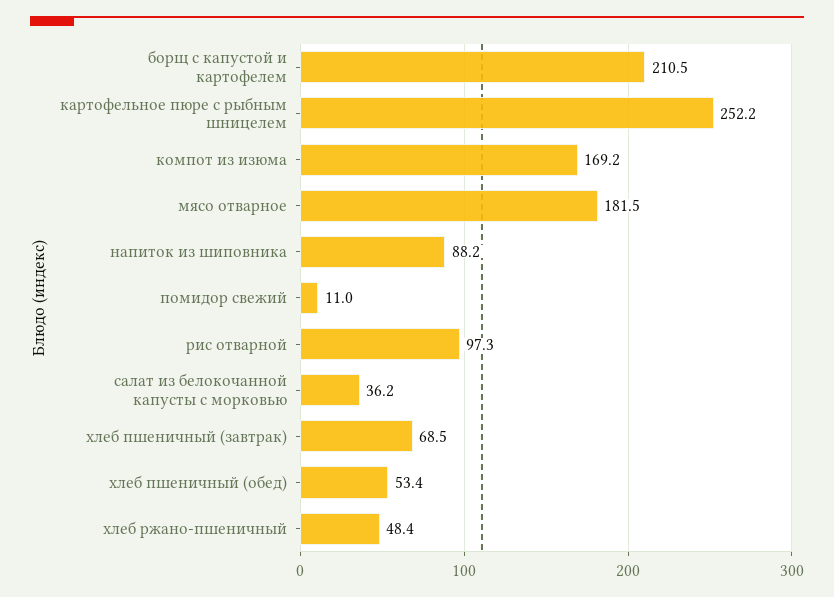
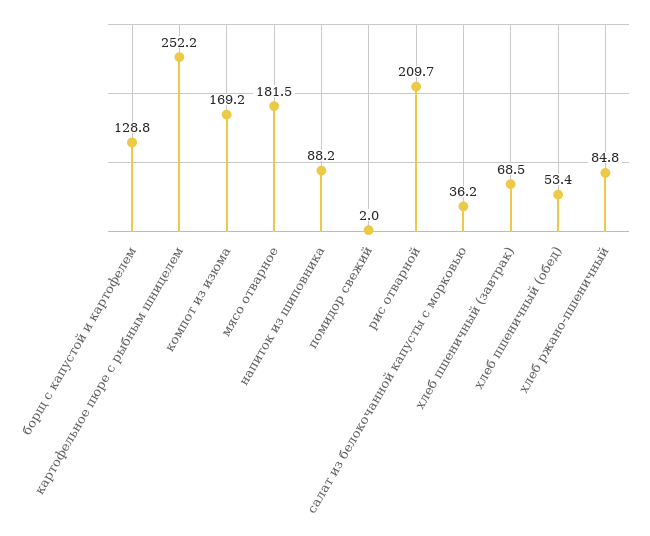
борщ с капустой и картофелем: 210.5 -> 128.8
помидор свежий: 11 -> 2
рис отварной: 97.3 -> 209.7
хлеб ржано-пшеничный: 48.4 -> 84.8

